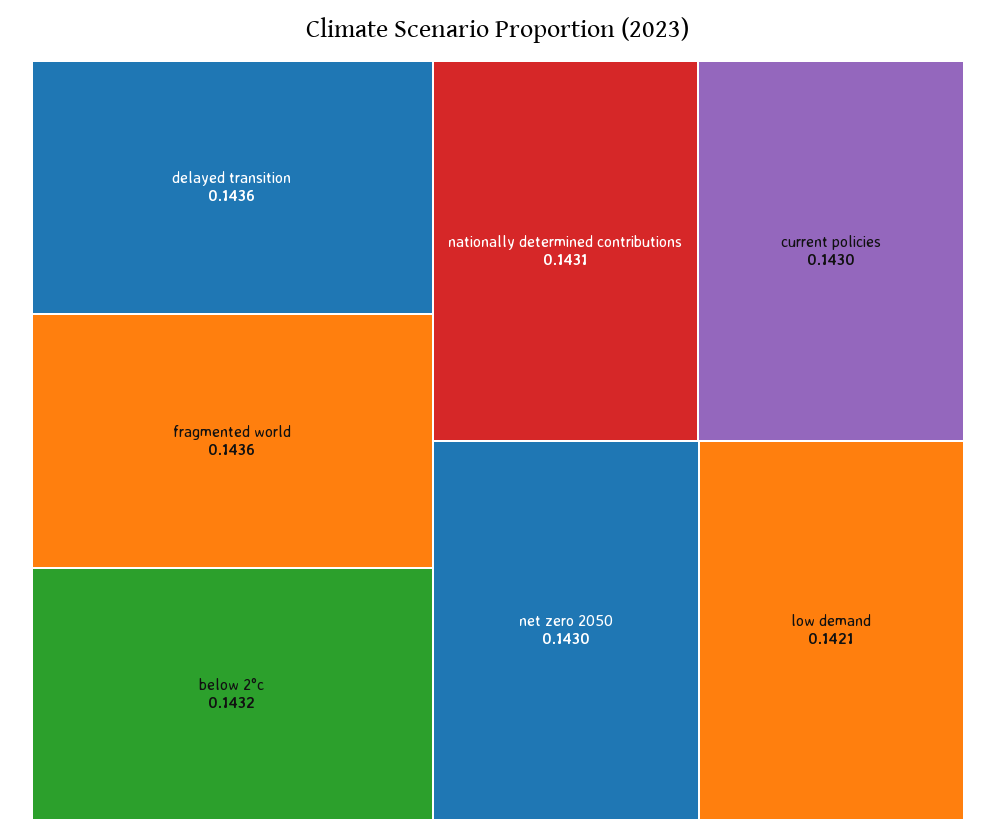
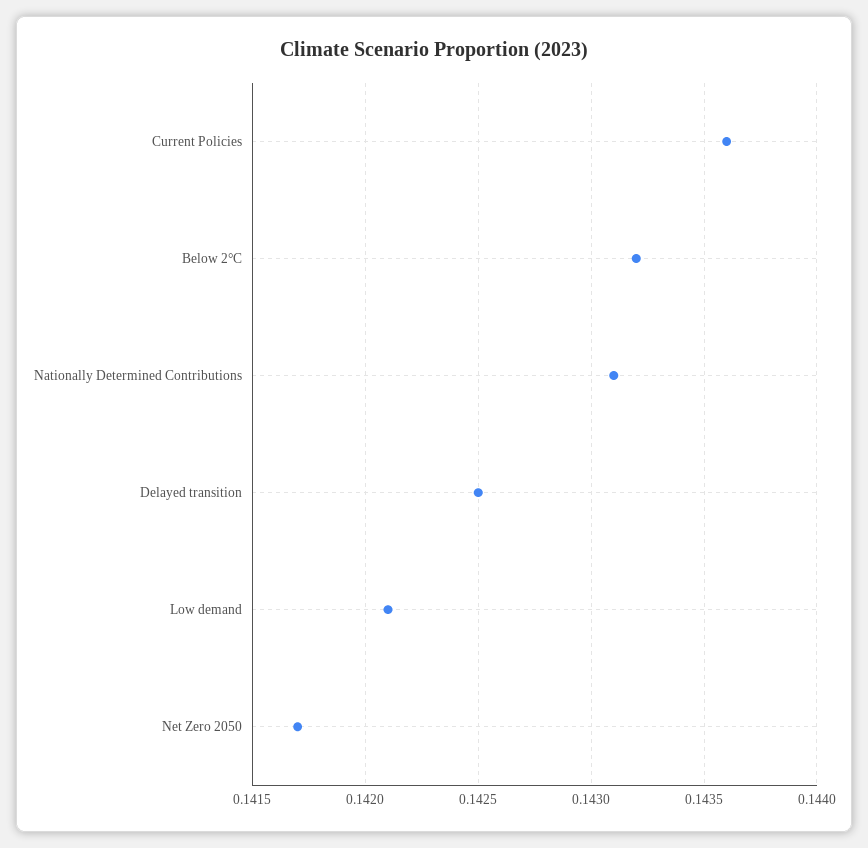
delayed transition: 0.1436 -> 0.1425
fragmented world: 0.1436 -> none
current policies: 0.143 -> 0.1436
net zero 2050: 0.143 -> 0.1417

